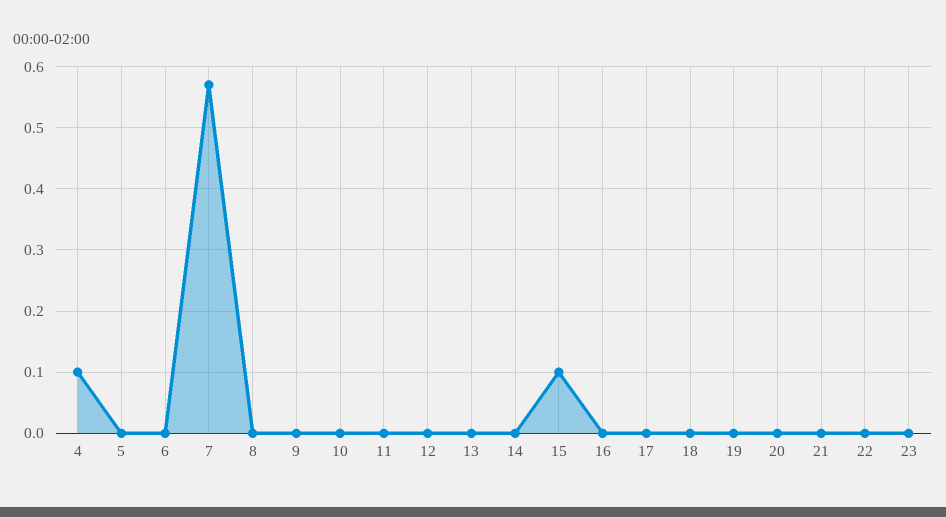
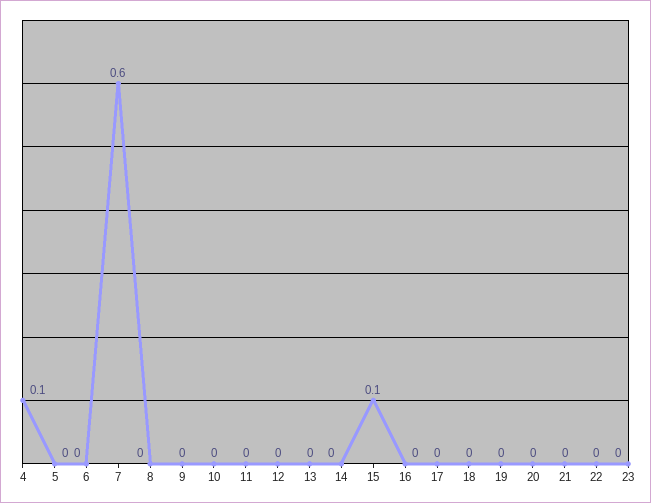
7: 0.57 -> 0.6

